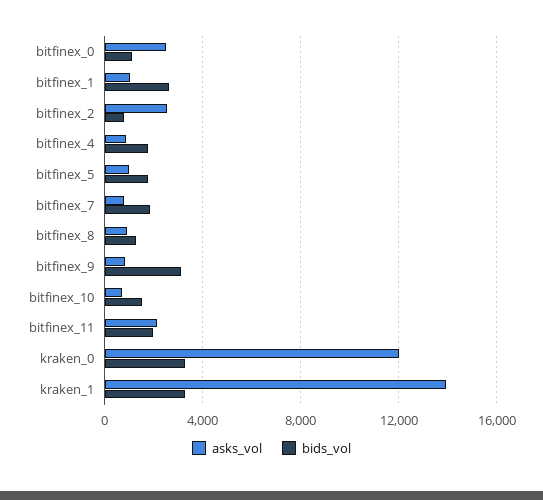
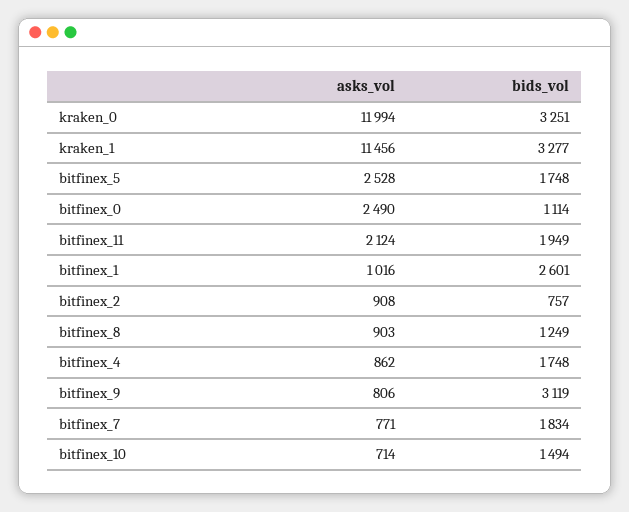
asks_vol, bitfinex_2: 2500 -> 908
asks_vol, bitfinex_5: 1000 -> 2528
asks_vol, kraken_1: 14000 -> 11456

